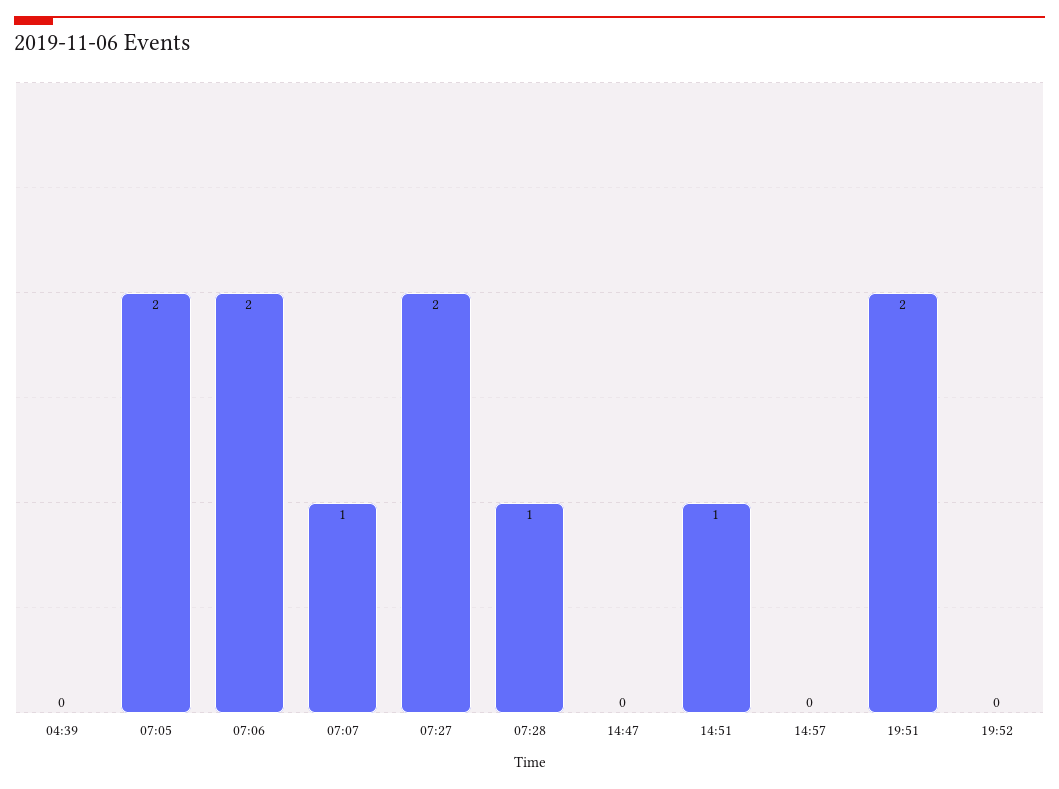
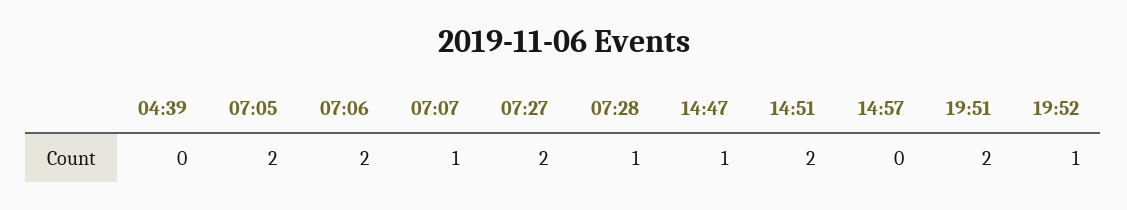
14:47: 0 -> 1
14:51: 1 -> 2
19:52: 0 -> 1

